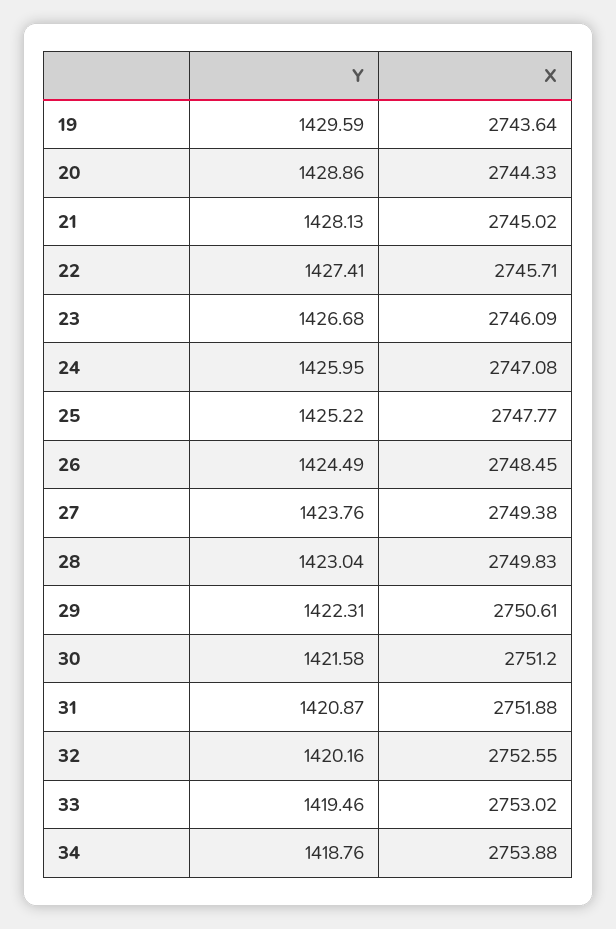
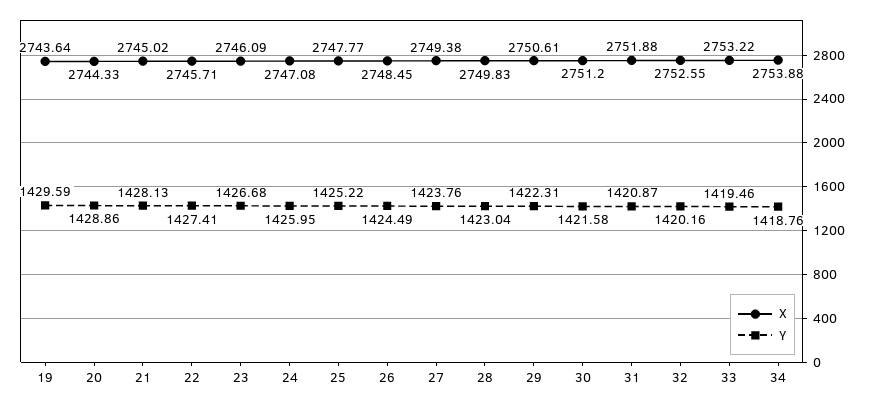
X, 33: 2753.02 -> 2753.22

